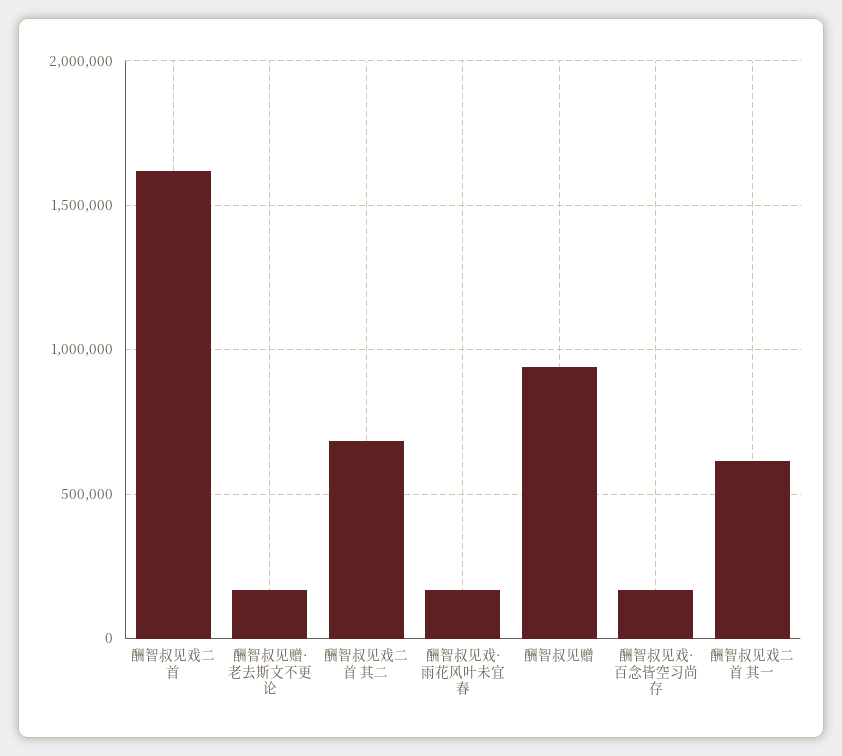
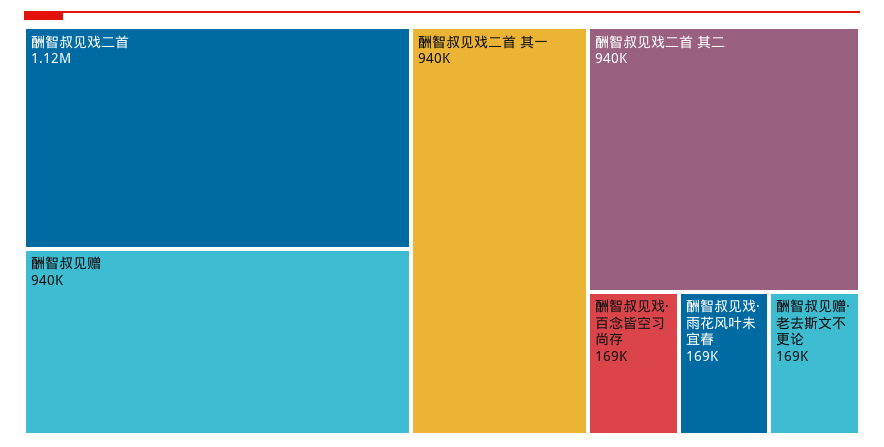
酬智叔见戏二首: 1600000 -> 1120000
酬智叔见戏二首 其二: 700000 -> 940000
酬智叔见戏二首 其一: 600000 -> 940000

